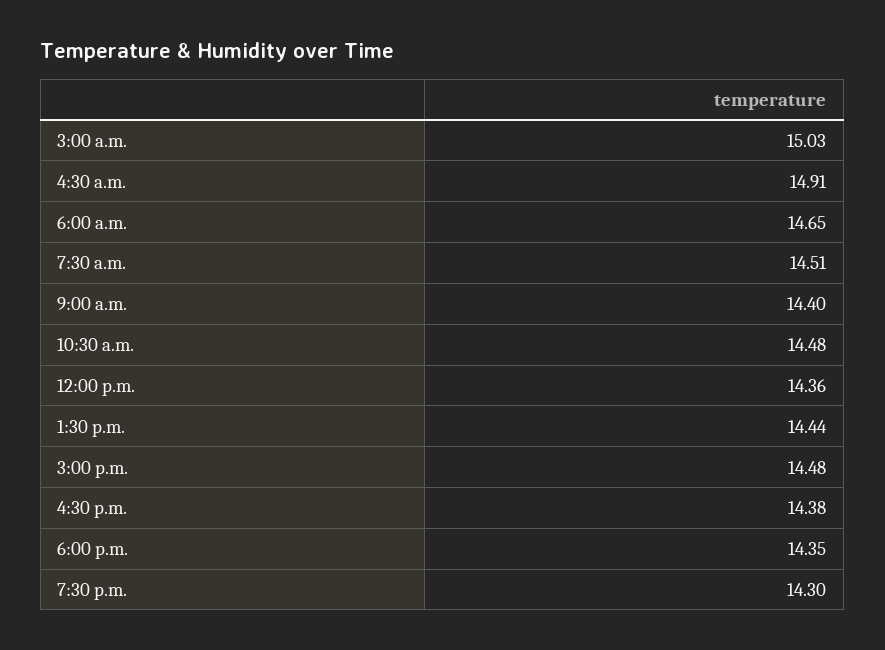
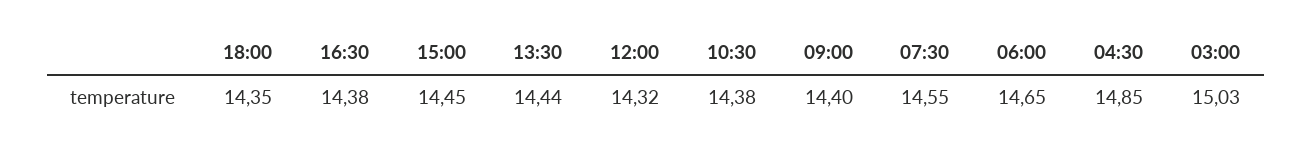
4:30 a.m.: 14.91 -> 14.85
7:30 a.m.: 14.51 -> 14.55
10:30 a.m.: 14.48 -> 14.38
12:00 p.m.: 14.36 -> 14.32
3:00 p.m.: 14.48 -> 14.45
7:30 p.m.: 14.3 -> none

